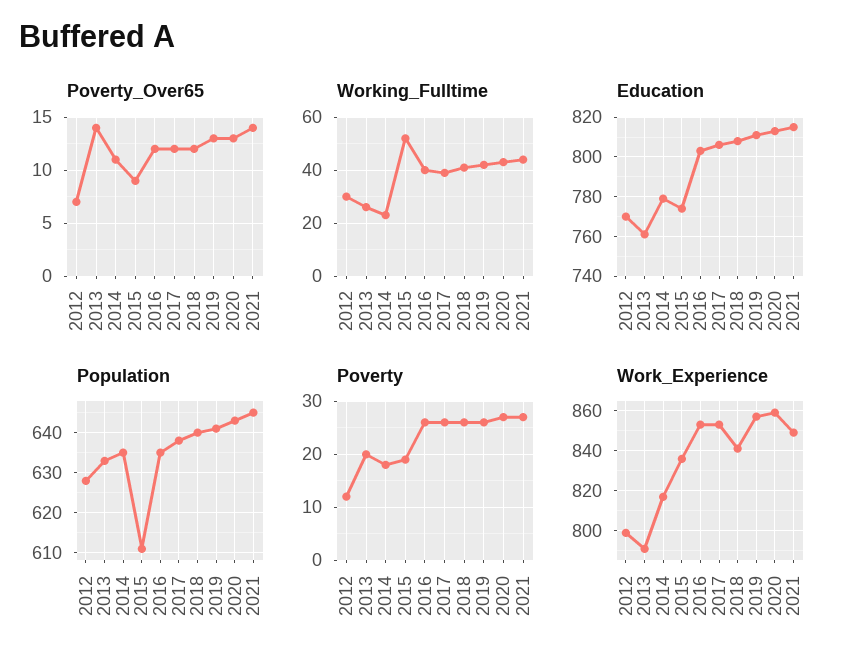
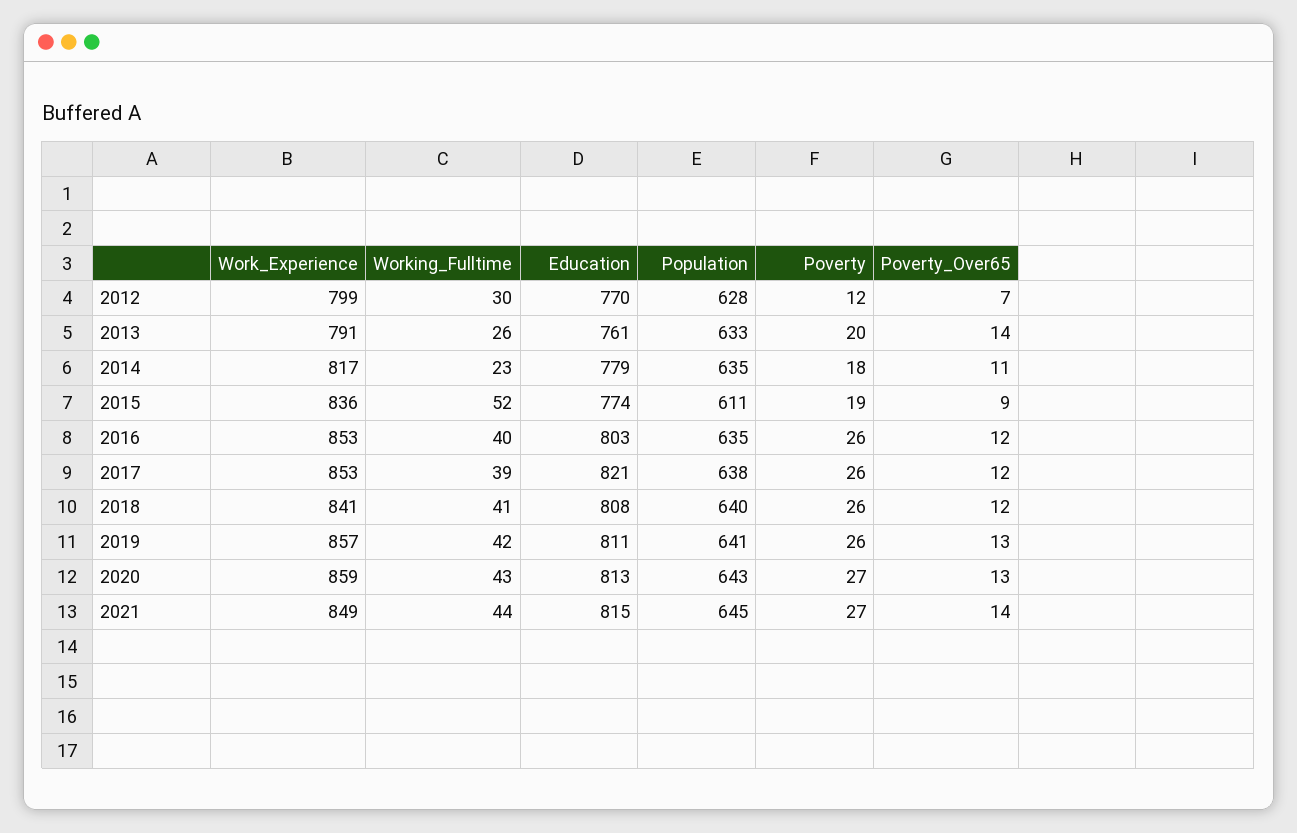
Education, 2017: 805 -> 821

